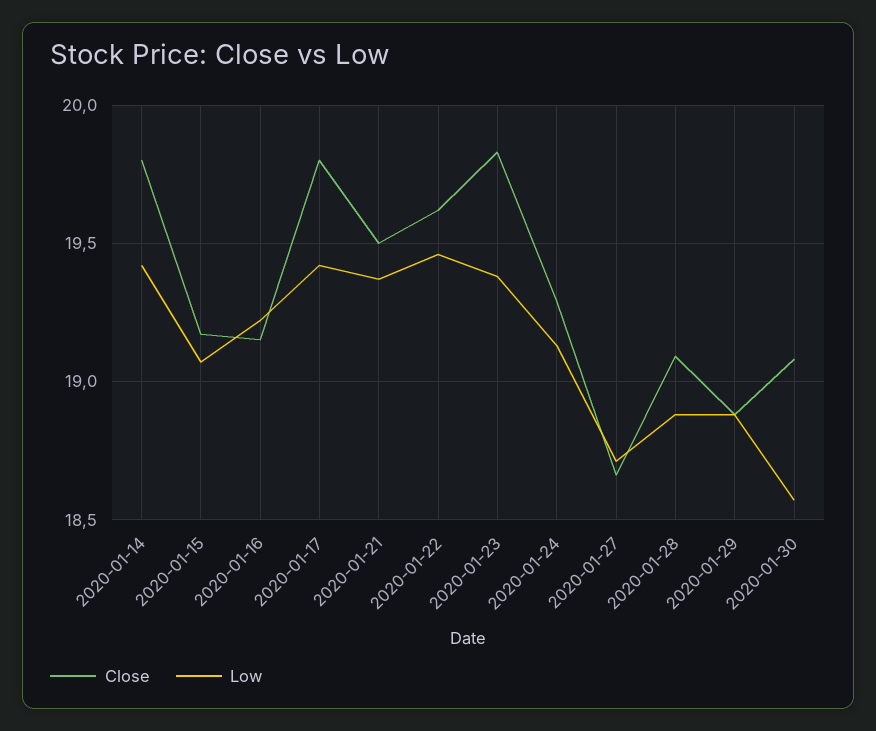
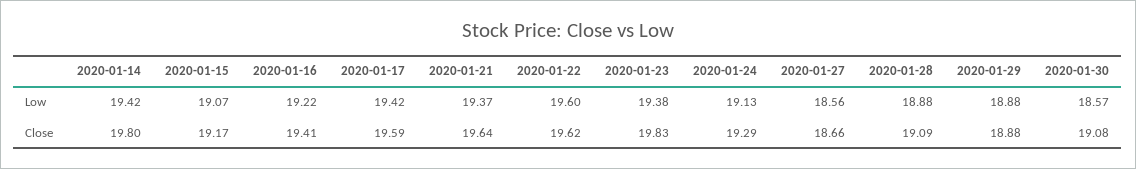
Close, 2020-01-16: 19.15 -> 19.41
Close, 2020-01-17: 19.8 -> 19.59
Close, 2020-01-21: 19.5 -> 19.64
Low, 2020-01-22: 19.45 -> 19.6
Low, 2020-01-27: 18.7 -> 18.56

